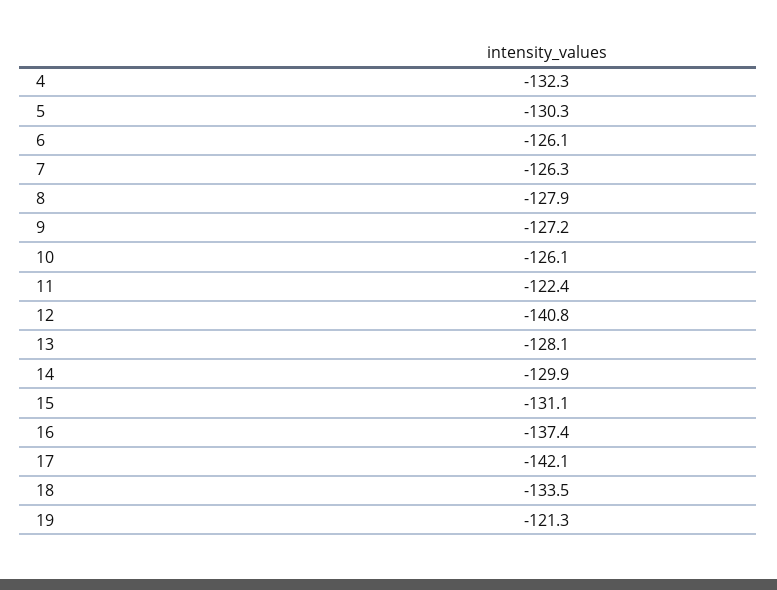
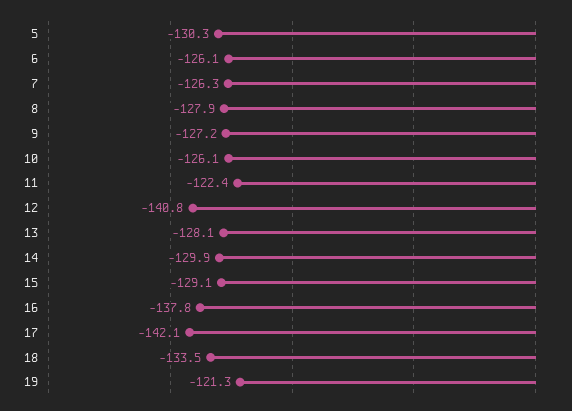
4: -132.3 -> none
15: -131.1 -> -129.1
16: -137.4 -> -137.8

